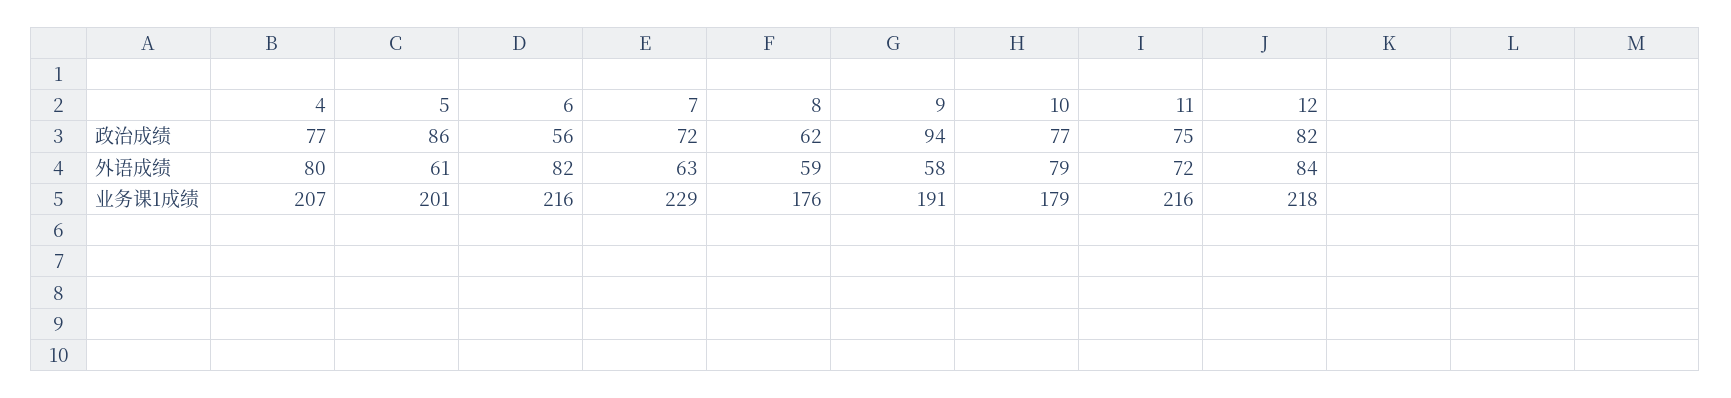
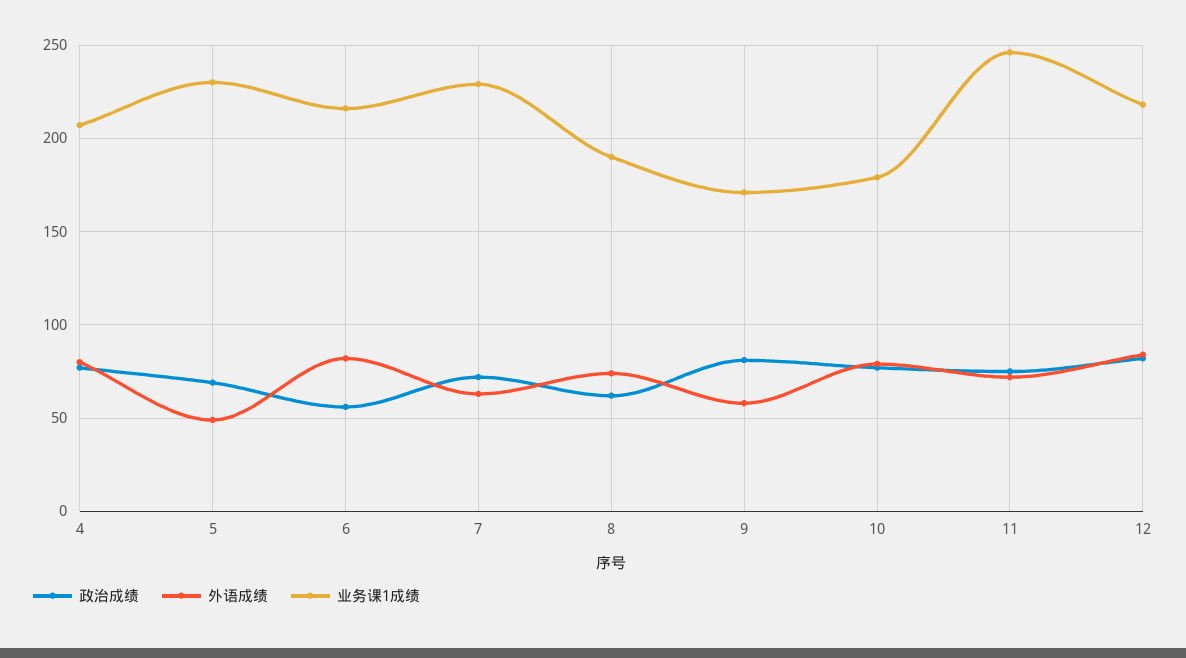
政治成绩, 5: 86 -> 70
政治成绩, 9: 94 -> 80
外语成绩, 5: 61 -> 50
外语成绩, 8: 59 -> 75
业务课1成绩, 5: 201 -> 230
业务课1成绩, 8: 176 -> 190
业务课1成绩, 9: 191 -> 170
业务课1成绩, 11: 216 -> 245

